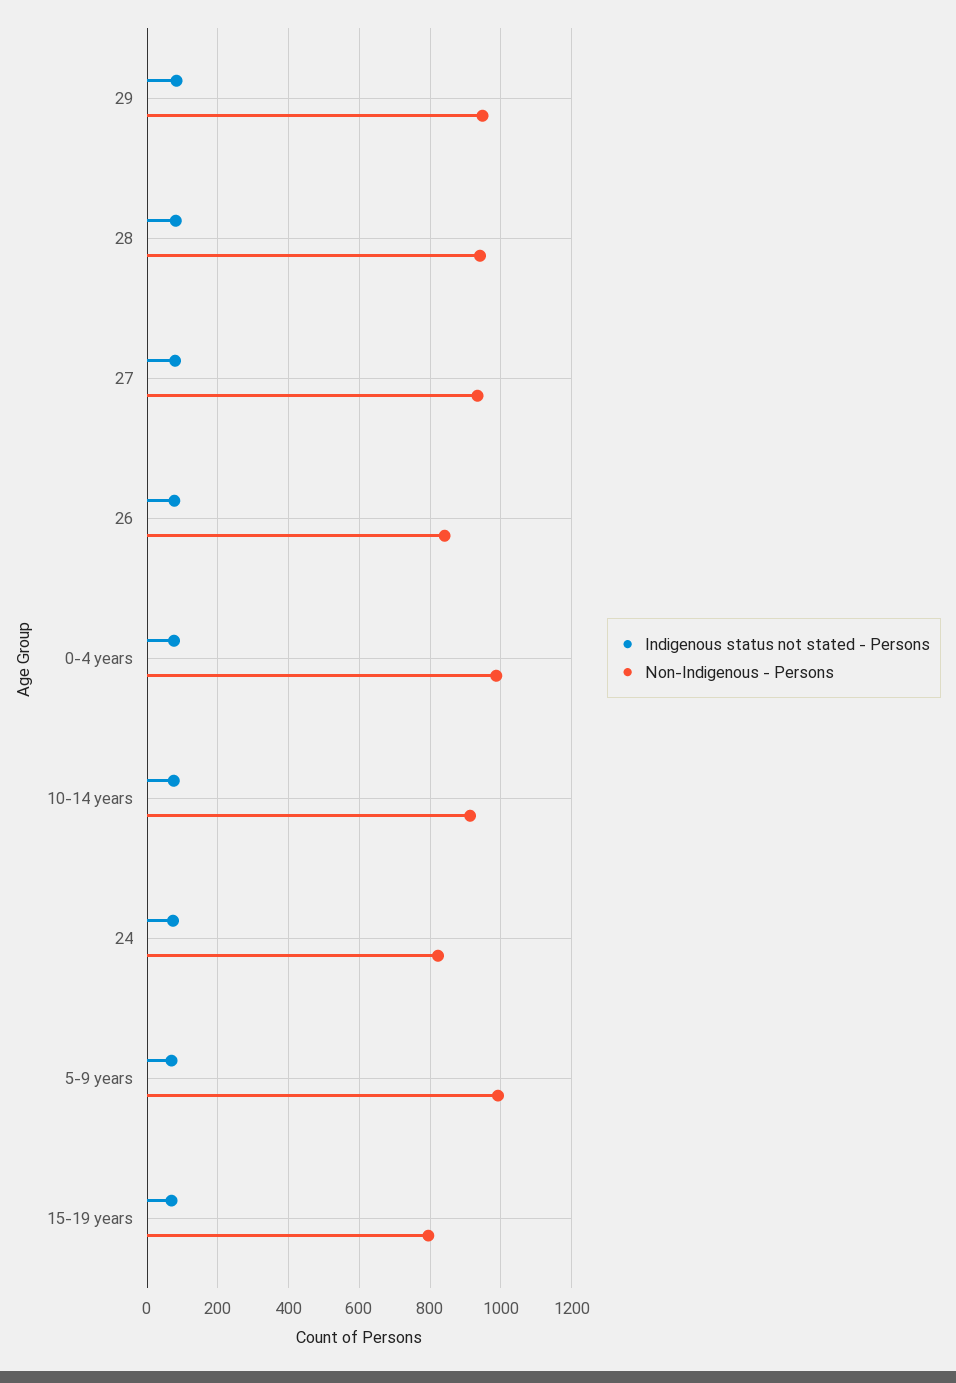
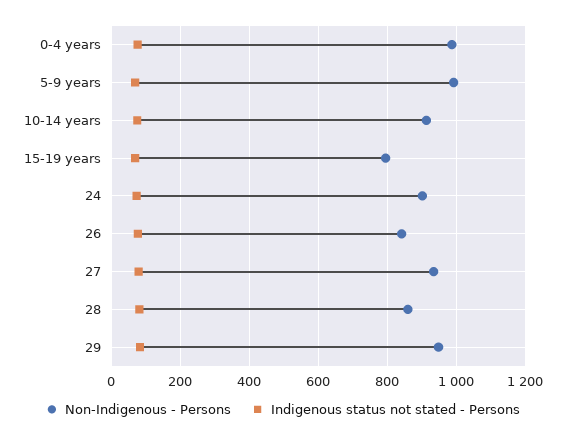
Non-Indigenous - Persons, 28: 940 -> 860
Non-Indigenous - Persons, 24: 820 -> 900

